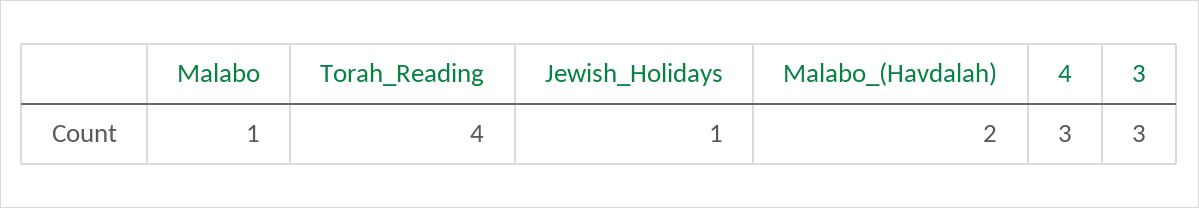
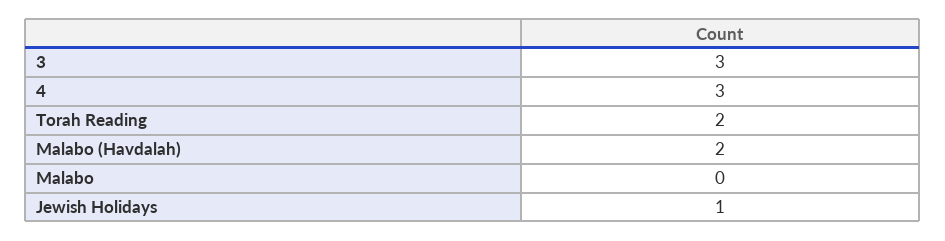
Malabo: 1 -> 0
Torah_Reading: 4 -> 2

